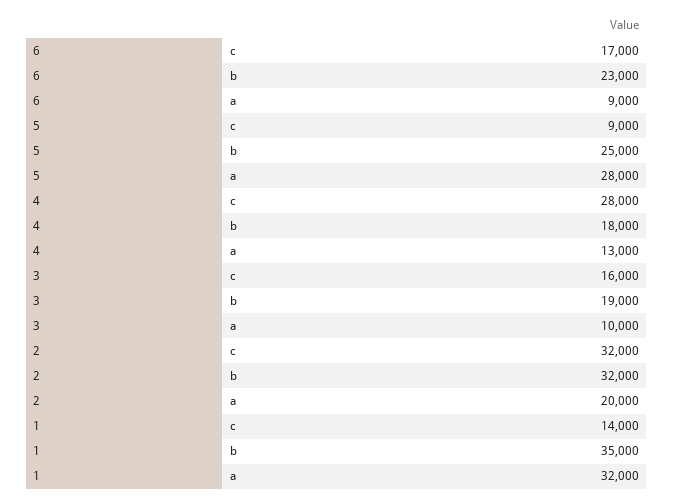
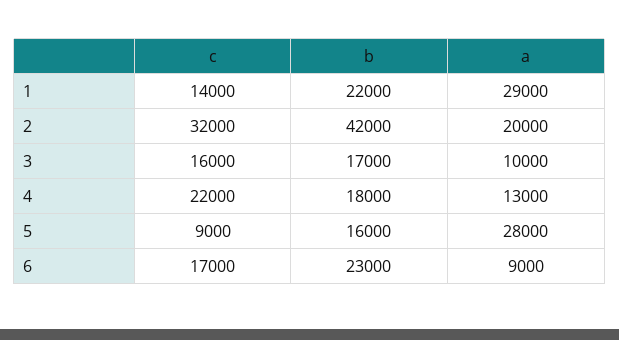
5, b: 25000 -> 16000
4, c: 28000 -> 22000
3, b: 19000 -> 17000
2, b: 32000 -> 42000
1, b: 35000 -> 22000
1, a: 32000 -> 29000

